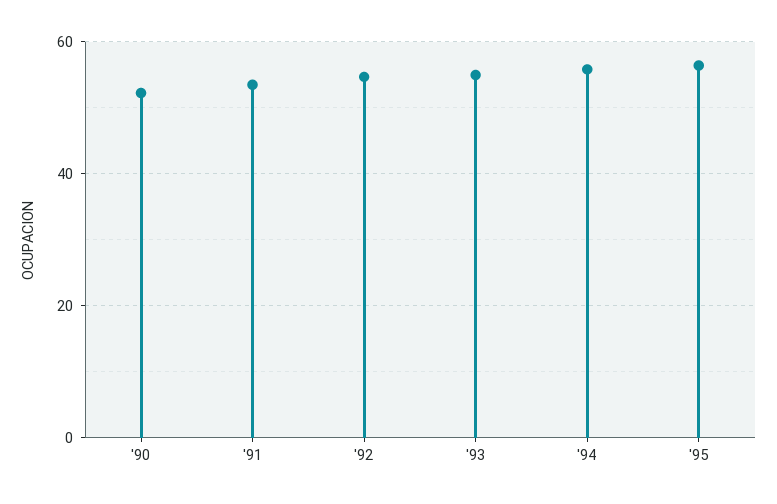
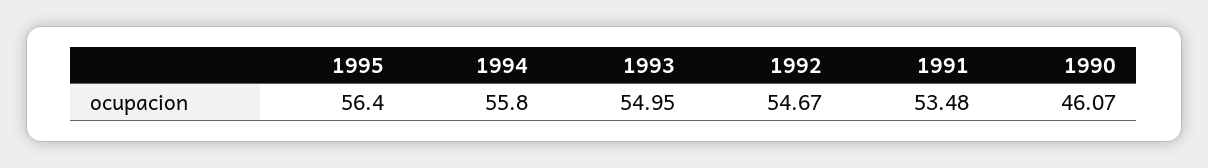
'90: 52 -> 46.07

